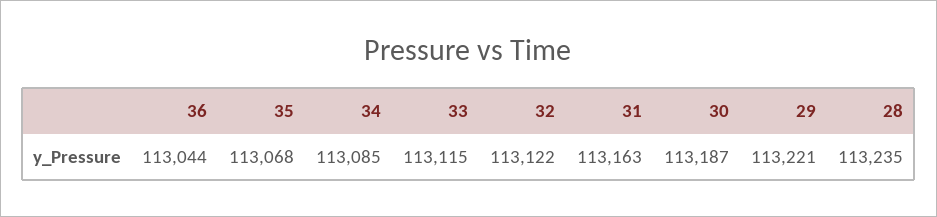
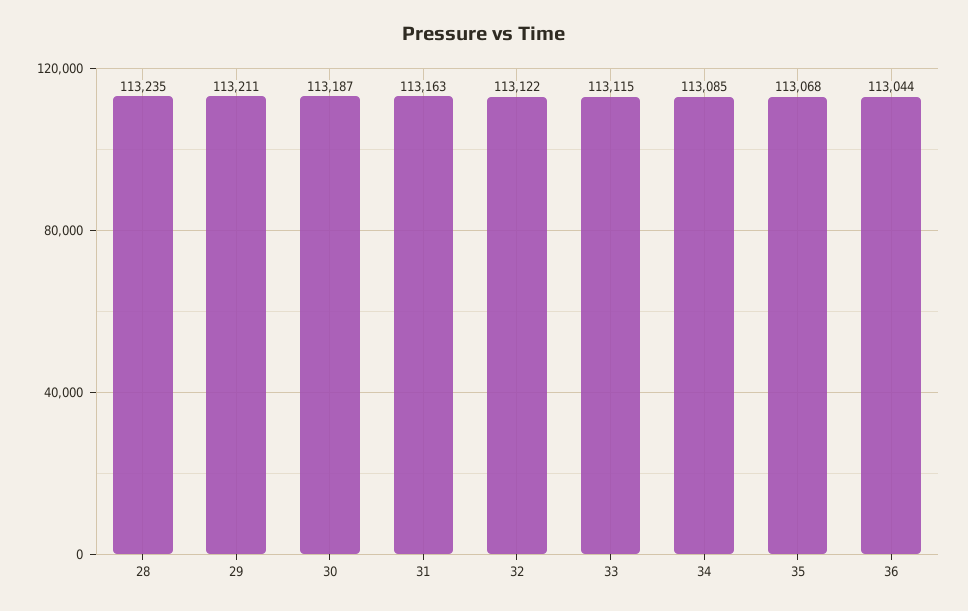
29: 113221 -> 113211

